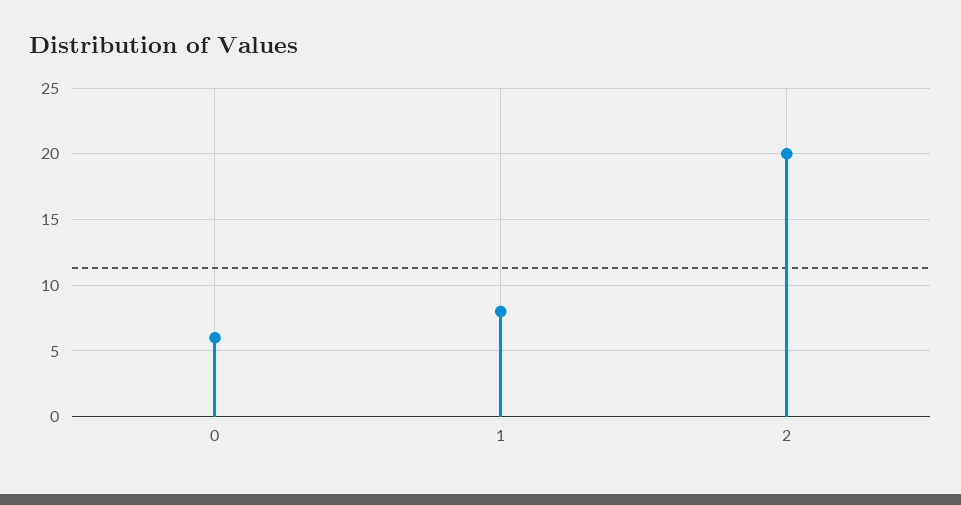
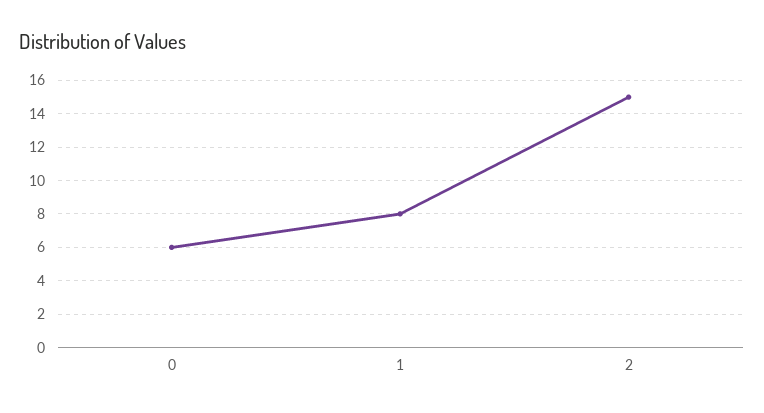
2: 20 -> 15

